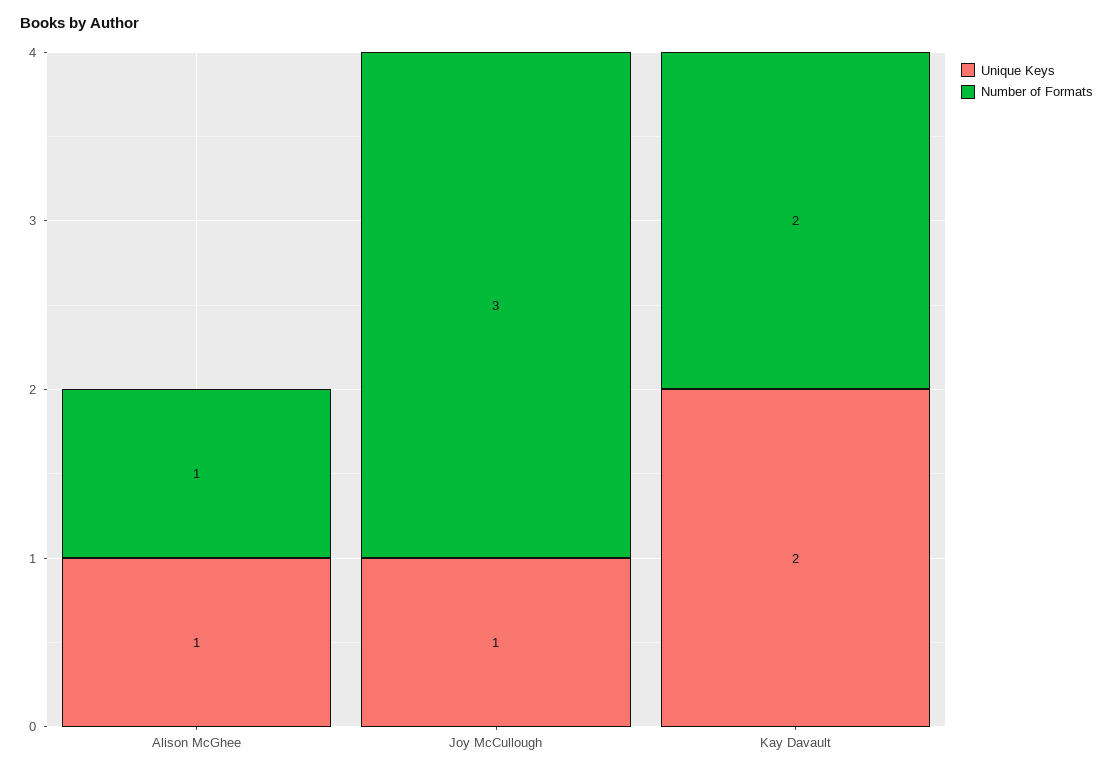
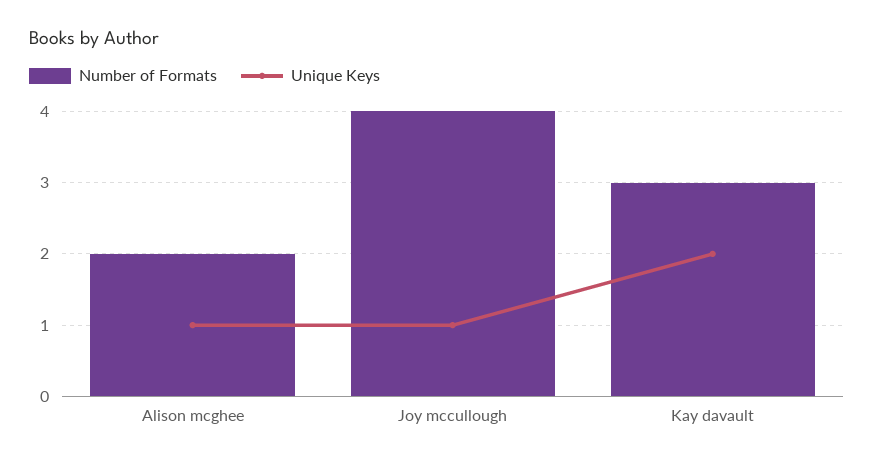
Number of Formats, Alison McGhee: 1 -> 2
Number of Formats, Joy McCullough: 3 -> 4
Number of Formats, Kay Davault: 2 -> 3

